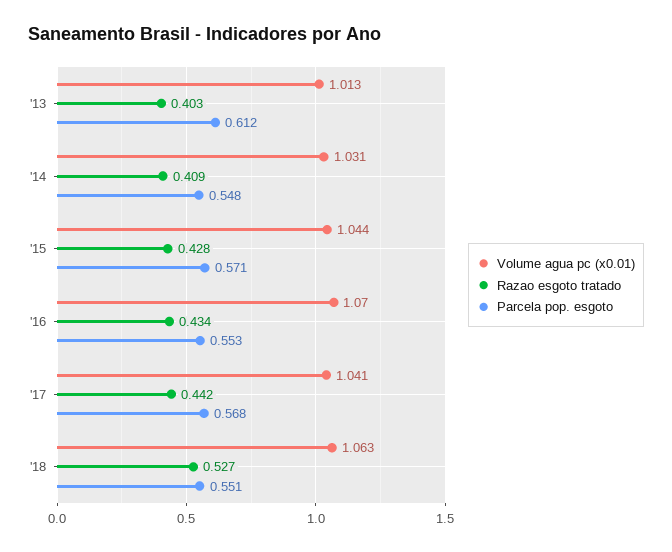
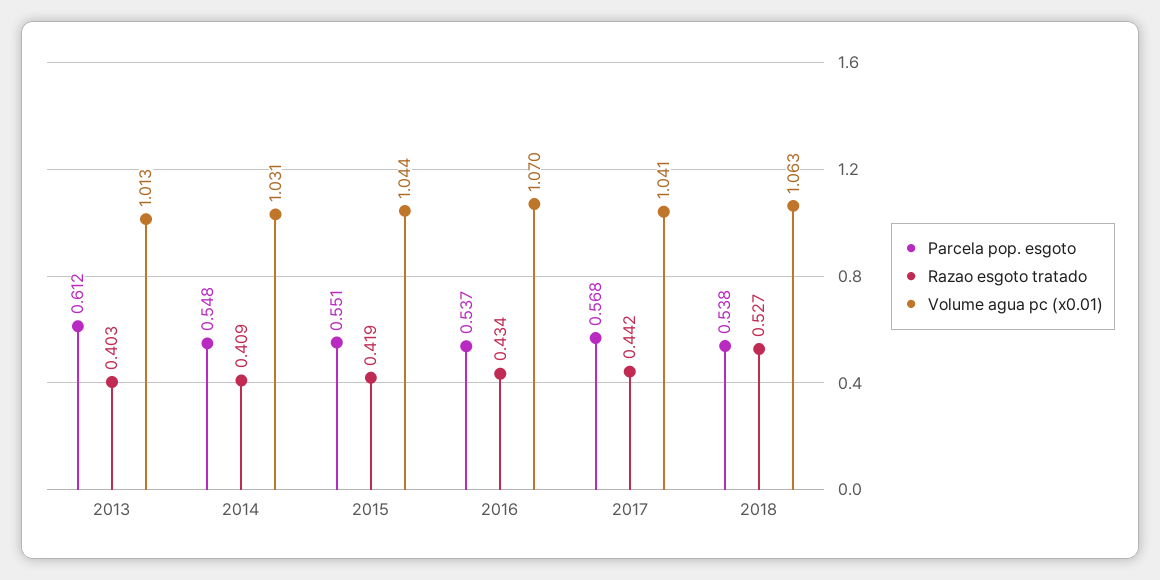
Razao esgoto tratado, '15: 0.428 -> 0.419
Parcela pop. esgoto, '15: 0.571 -> 0.551
Parcela pop. esgoto, '16: 0.553 -> 0.537
Parcela pop. esgoto, '18: 0.551 -> 0.538

